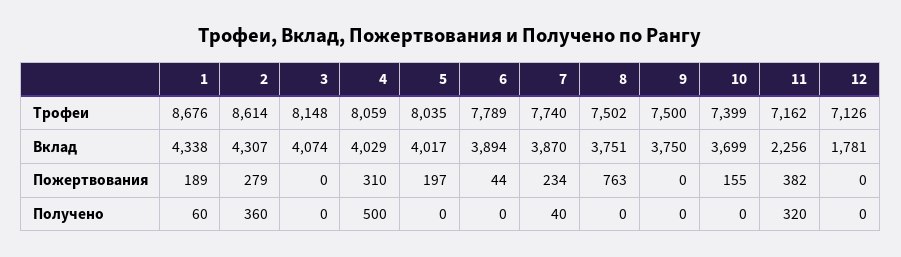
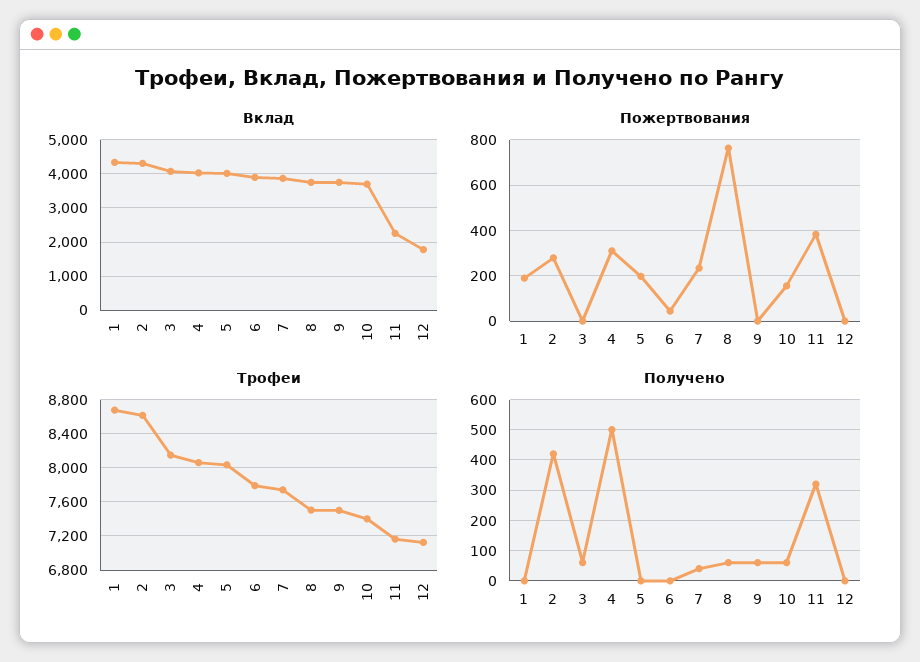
Получено, 1: 60 -> 0
Получено, 2: 360 -> 420
Получено, 3: 0 -> 60
Получено, 8: 0 -> 60
Получено, 9: 0 -> 60
Получено, 10: 0 -> 60

